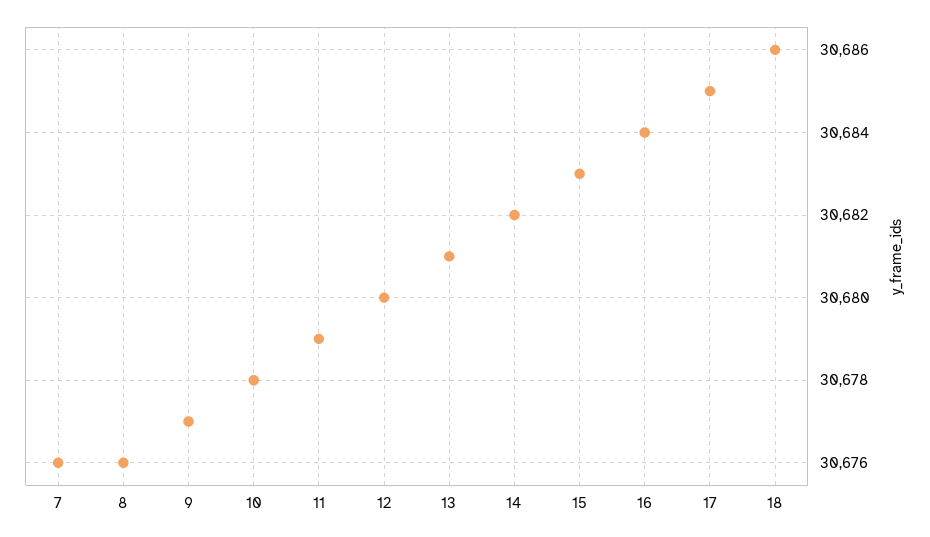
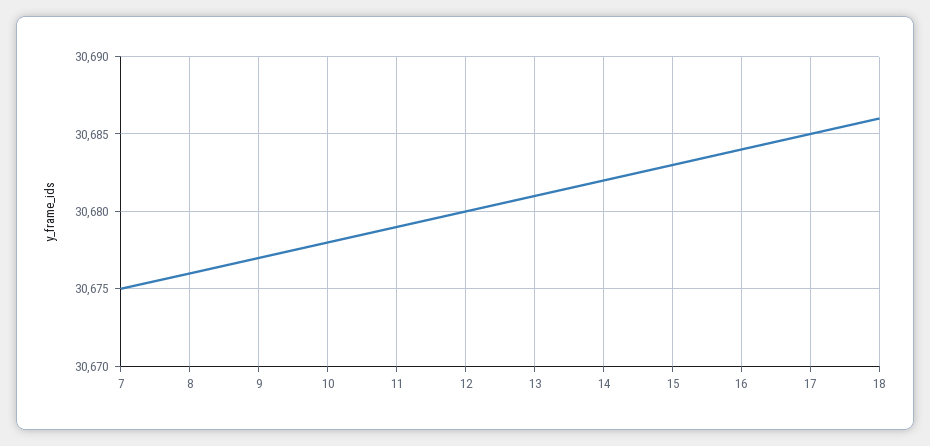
7: 30676 -> 30675

